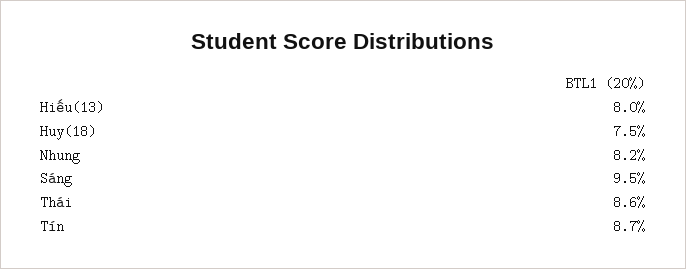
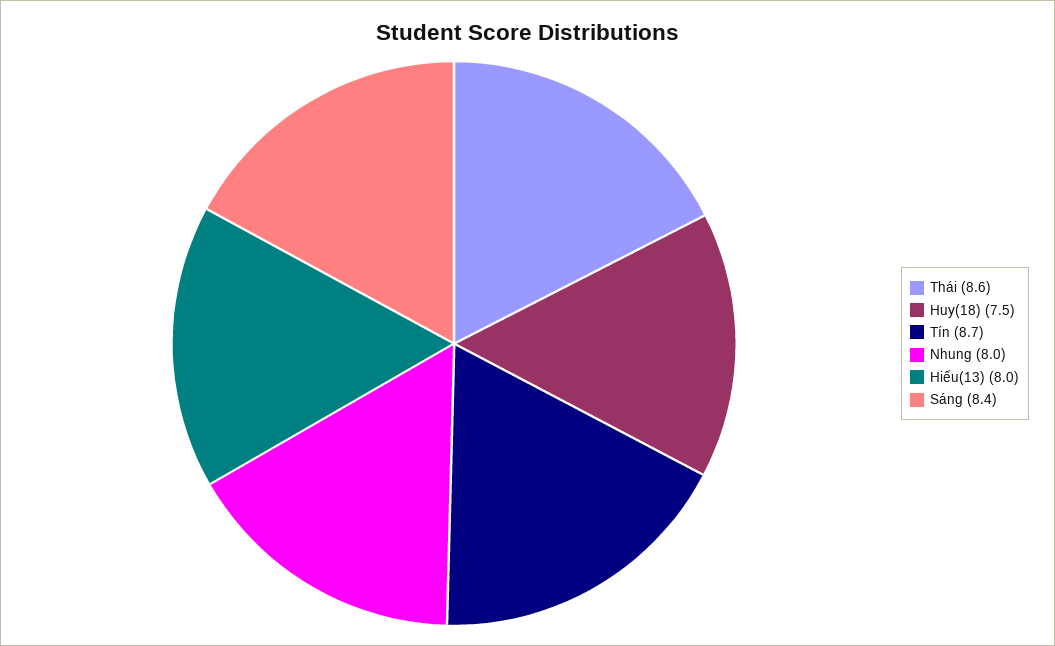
Nhung: 8.2 -> 8
Sáng: 9.5 -> 8.4

